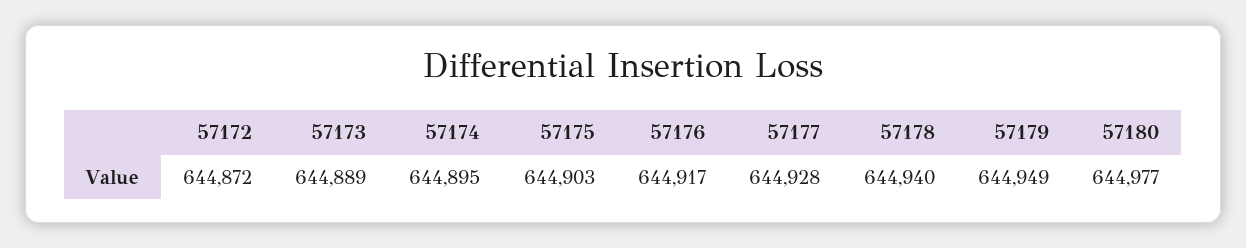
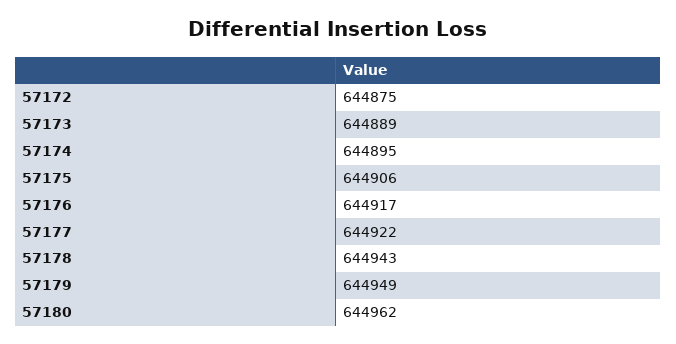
57172: 644872 -> 644875
57175: 644903 -> 644906
57177: 644928 -> 644922
57178: 644940 -> 644943
57180: 644977 -> 644962

